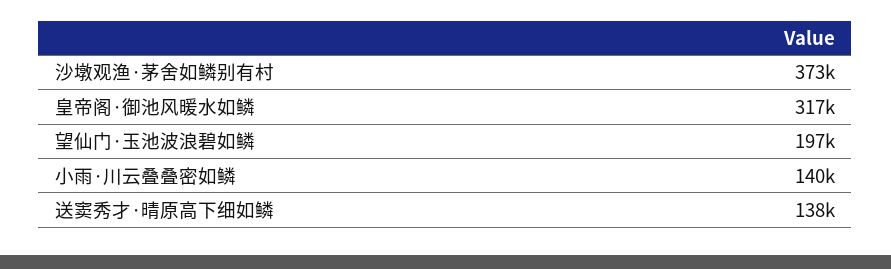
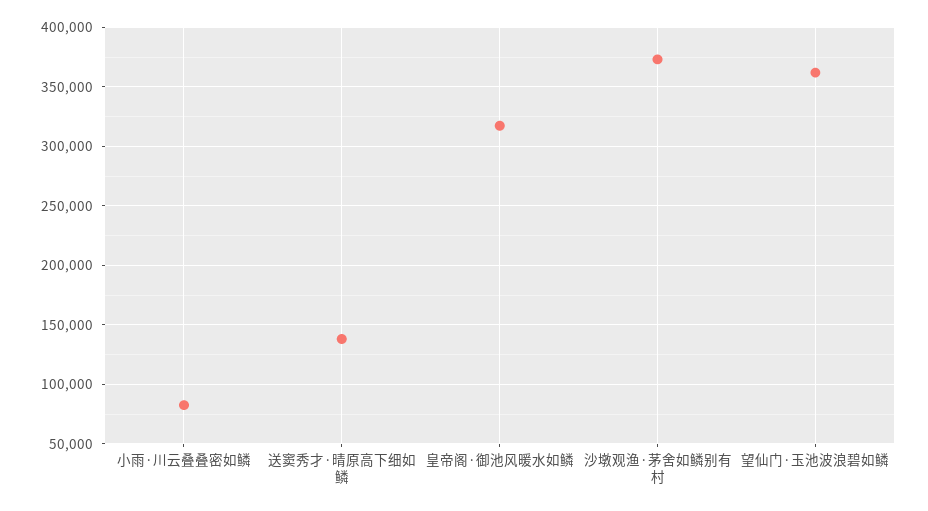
望仙门·玉池波浪碧如鳞: 197000 -> 360000
小雨·川云叠叠密如鳞: 140000 -> 80000

